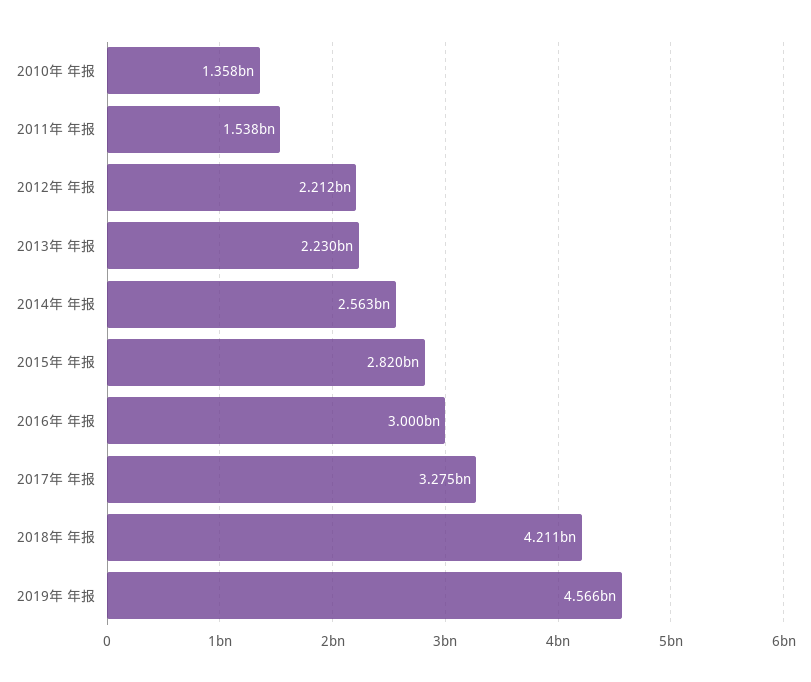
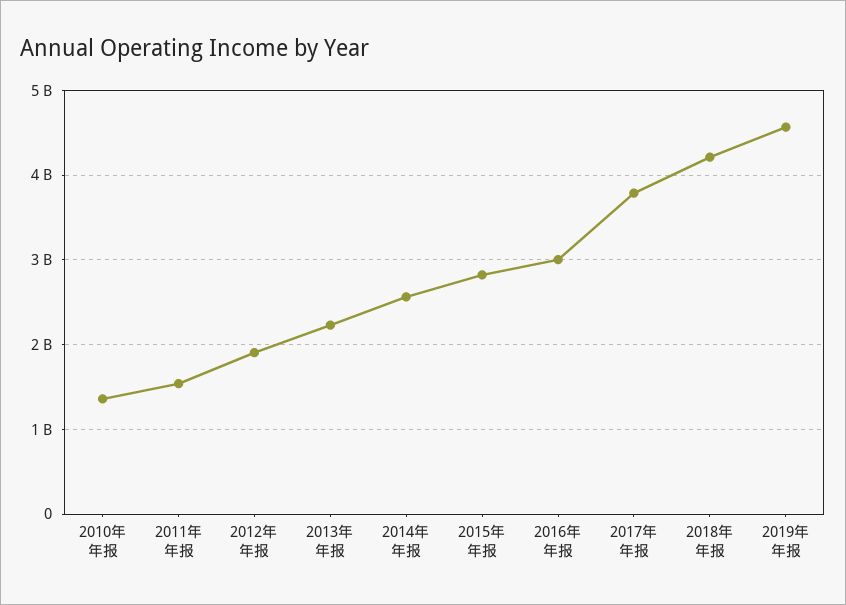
2012年 年报: 2212000000 -> 1900000000
2017年 年报: 3275000000 -> 3800000000

